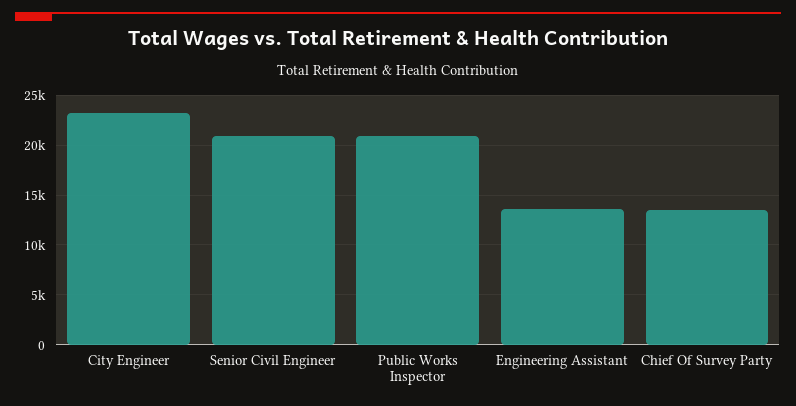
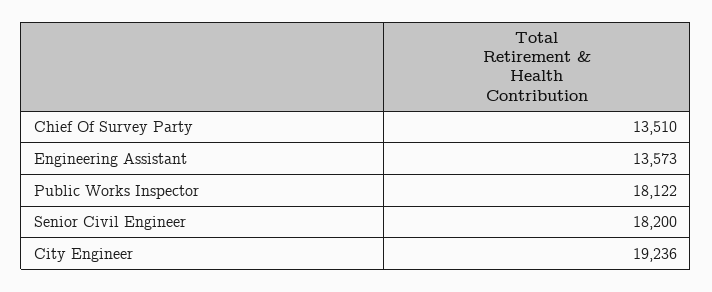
City Engineer: 23000 -> 19236
Senior Civil Engineer: 21000 -> 18200
Public Works Inspector: 21000 -> 18122

